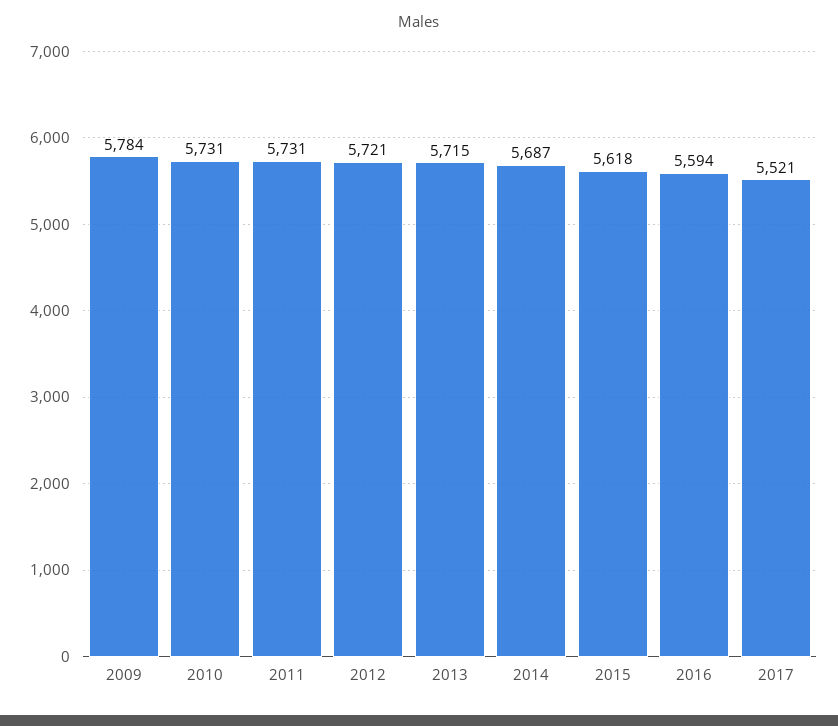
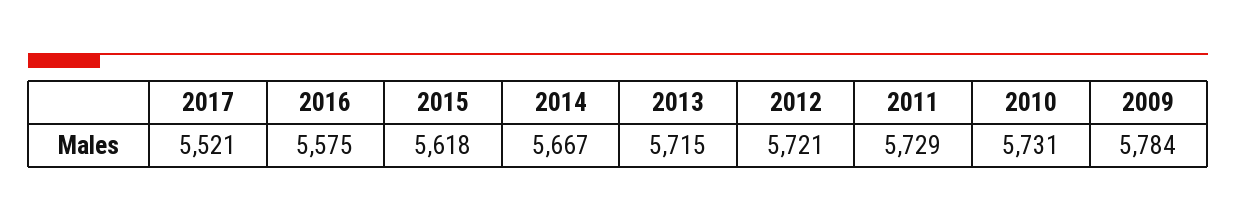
2011: 5731 -> 5729
2014: 5687 -> 5667
2016: 5594 -> 5575

